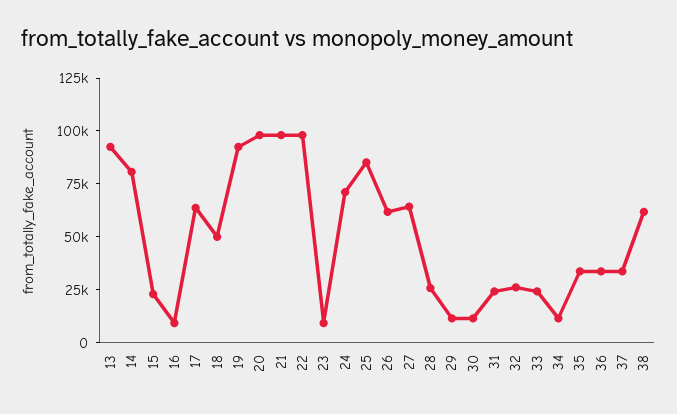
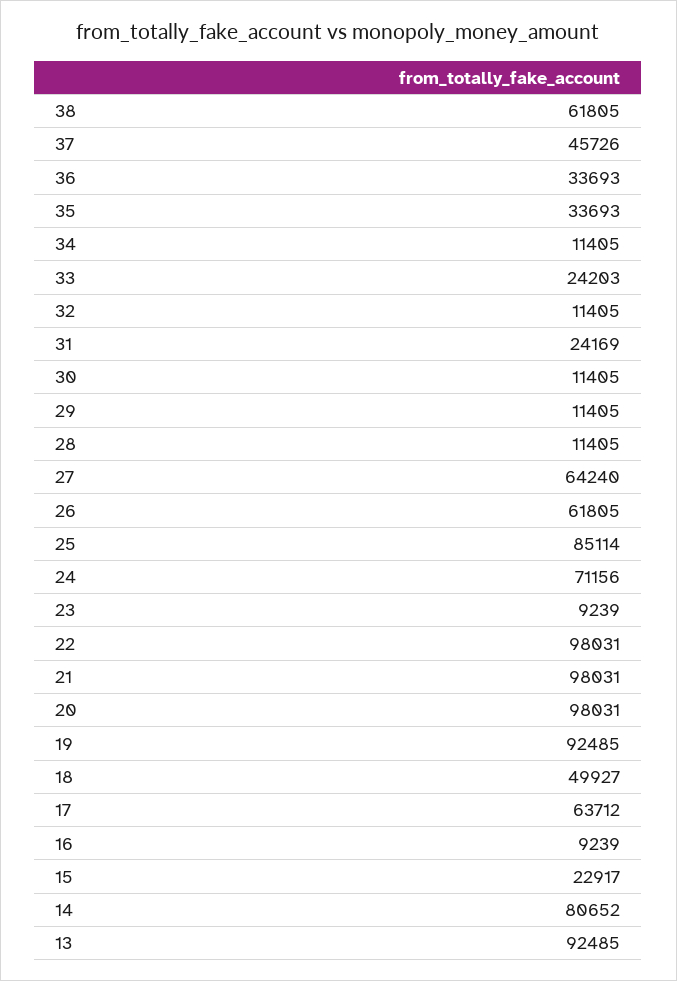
28: 25000 -> 11405
32: 25000 -> 11405
37: 35000 -> 45726

